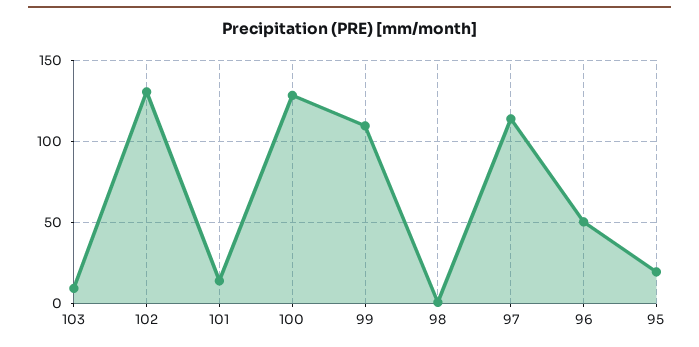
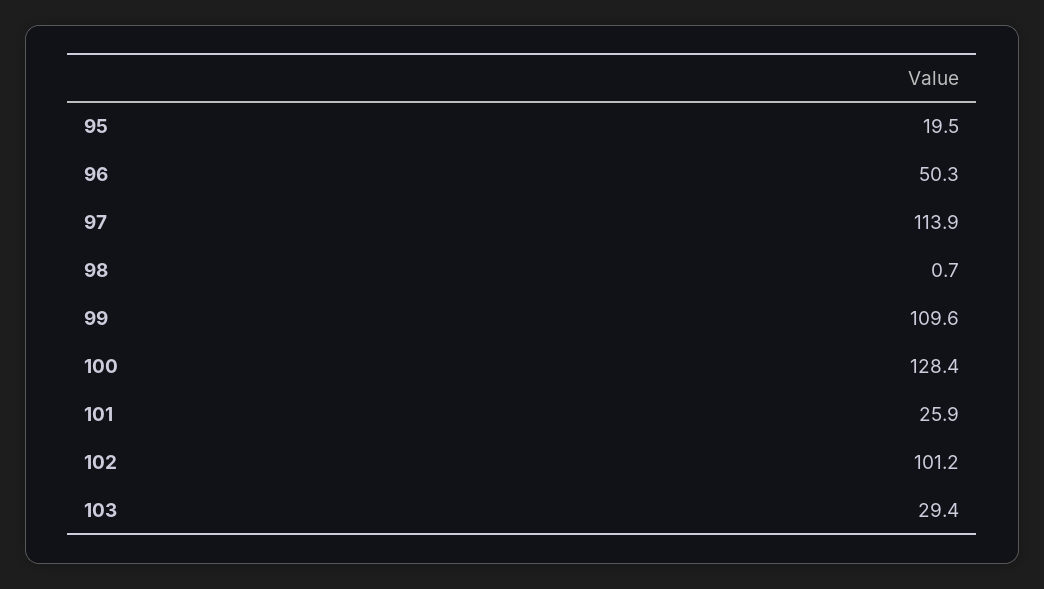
103: 10 -> 29.4
102: 130 -> 101.2
101: 15 -> 25.9

